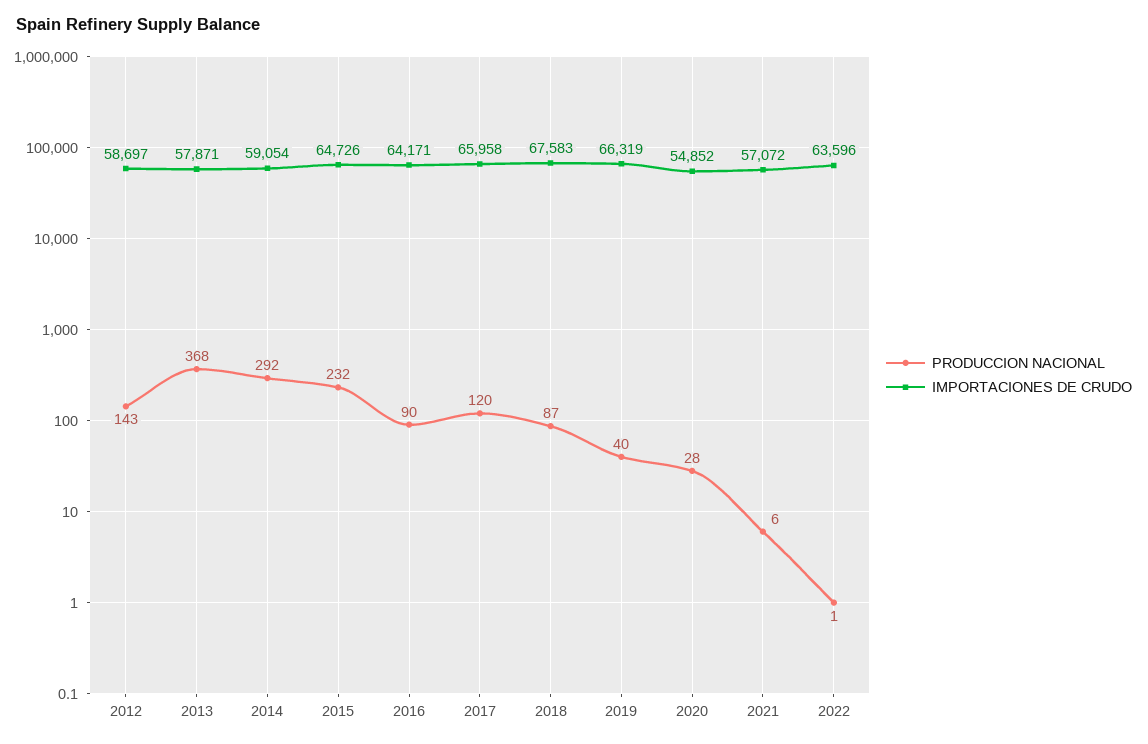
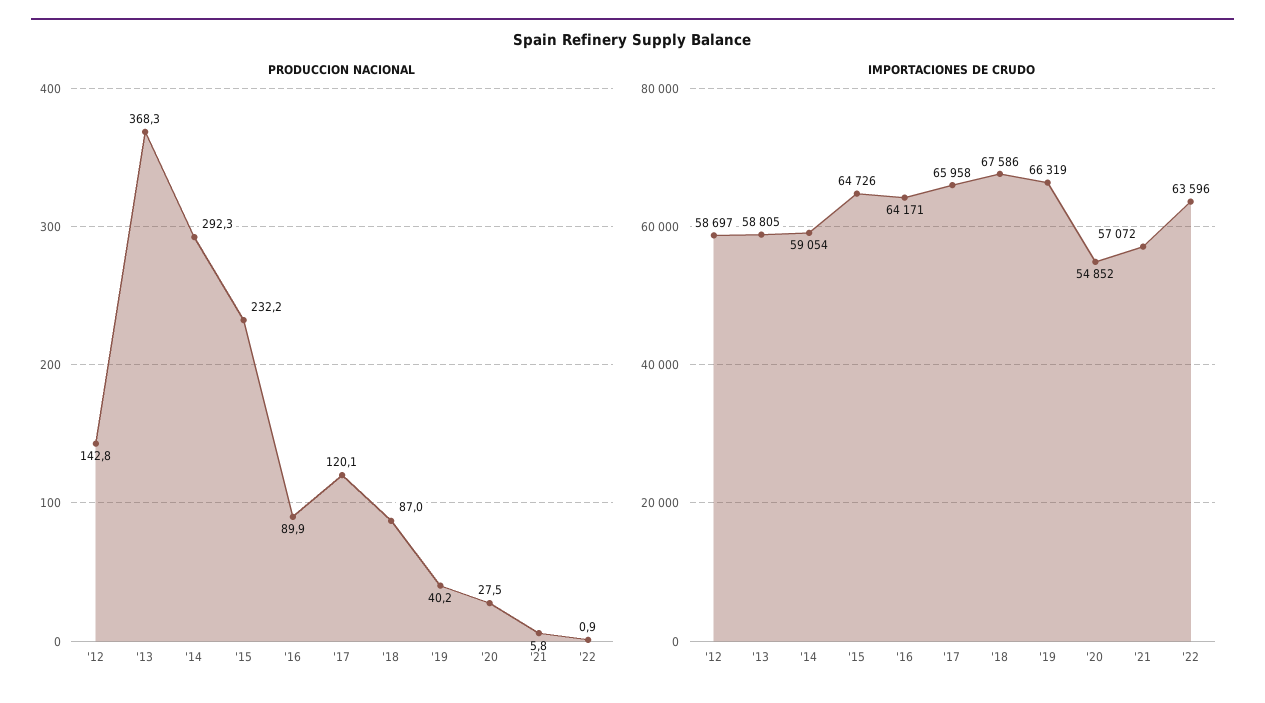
IMPORTACIONES DE CRUDO, 2013: 57871 -> 58805
IMPORTACIONES DE CRUDO, 2018: 67583 -> 67586

